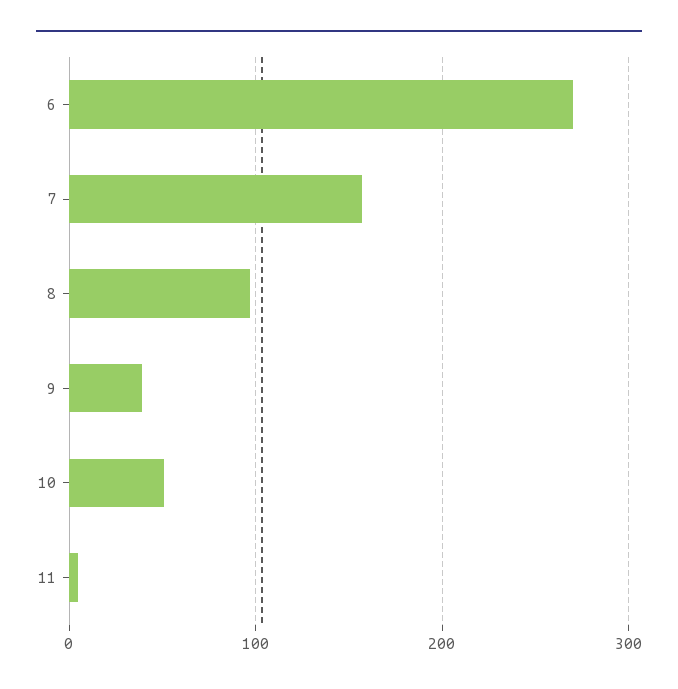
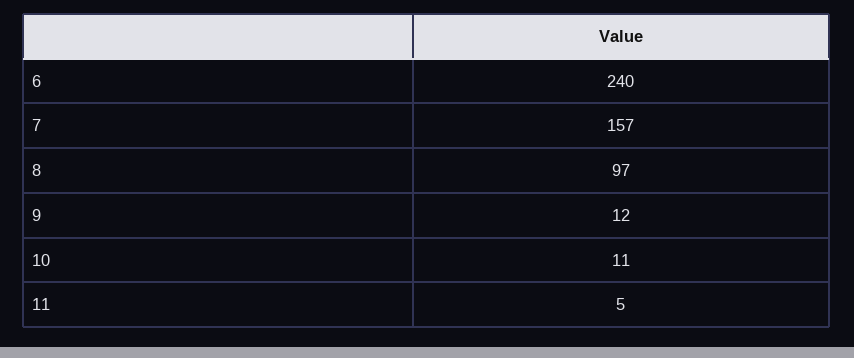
6: 270 -> 240
9: 40 -> 12
10: 50 -> 11

